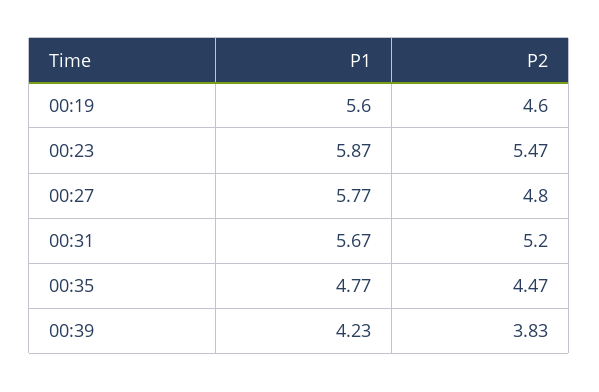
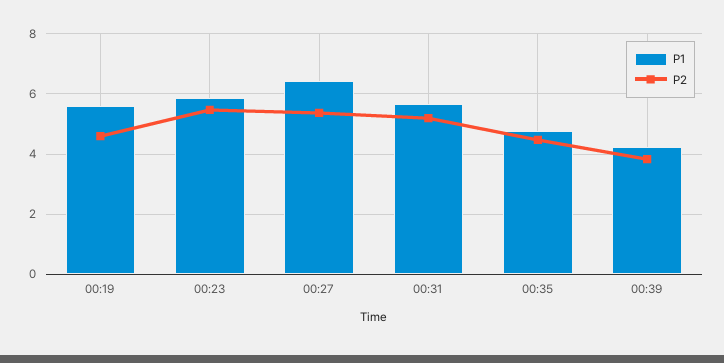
P1, 00:27: 5.77 -> 6.4
P2, 00:27: 4.8 -> 5.4

